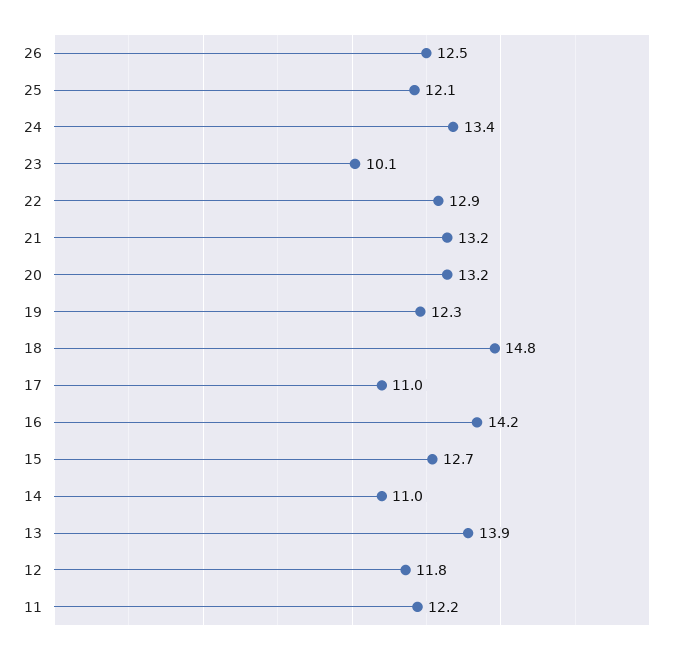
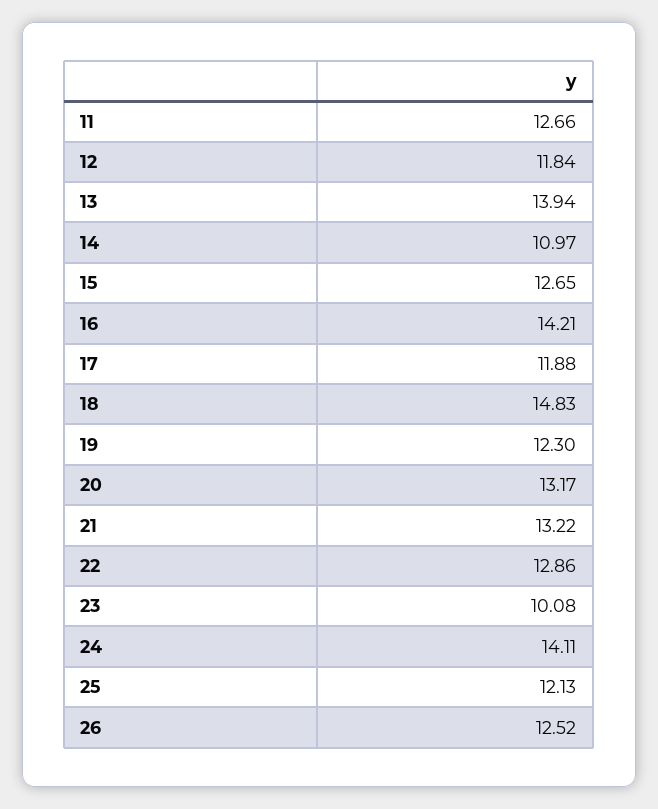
24: 13.4 -> 14.11
17: 11 -> 11.88
11: 12.2 -> 12.66

